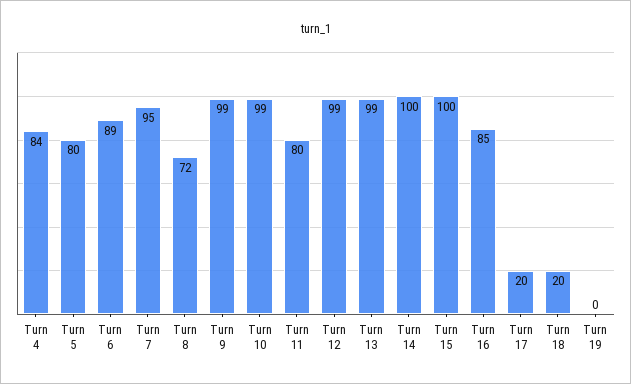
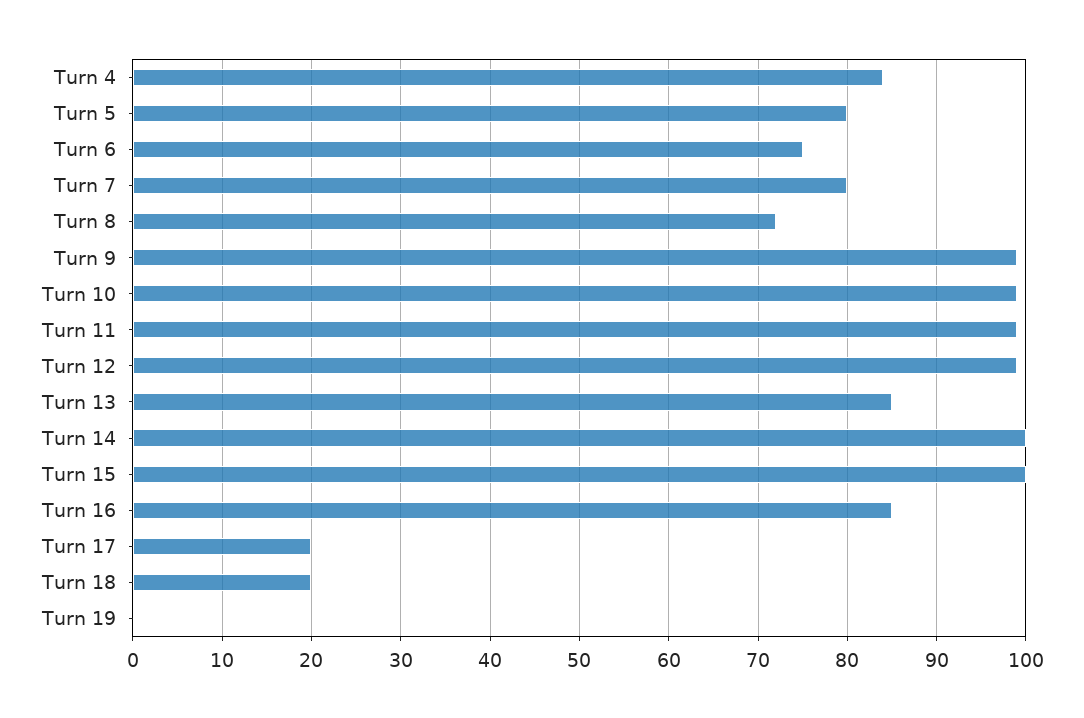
Turn 6: 89 -> 75
Turn 7: 95 -> 80
Turn 11: 80 -> 99
Turn 13: 99 -> 85

